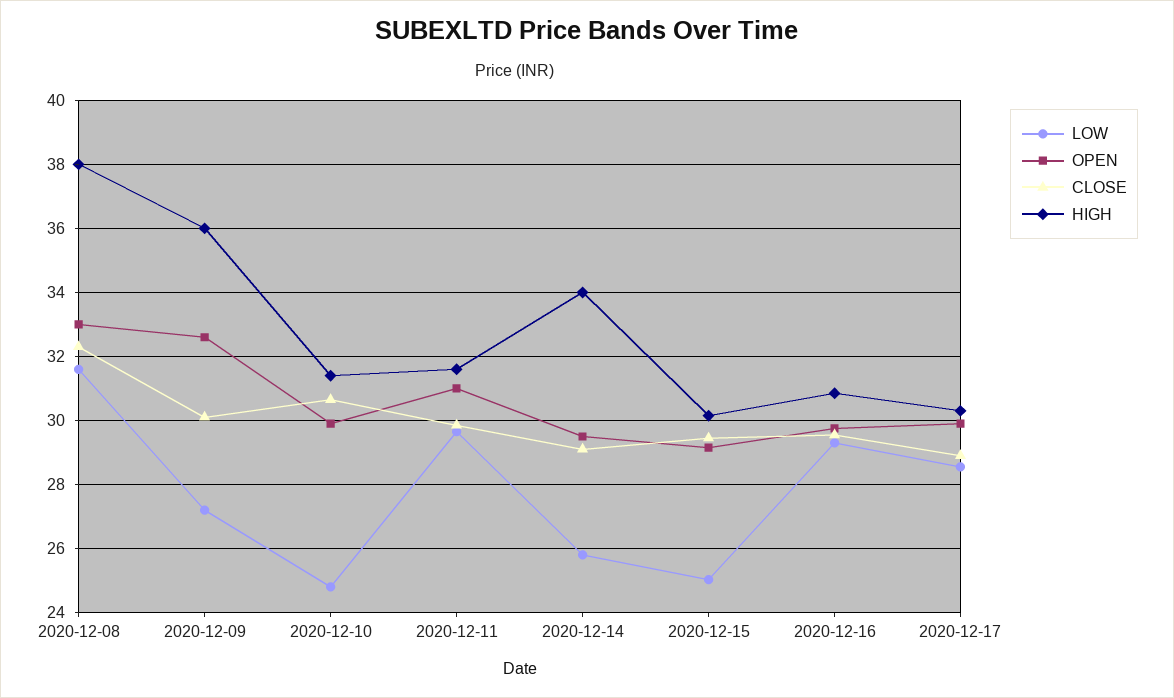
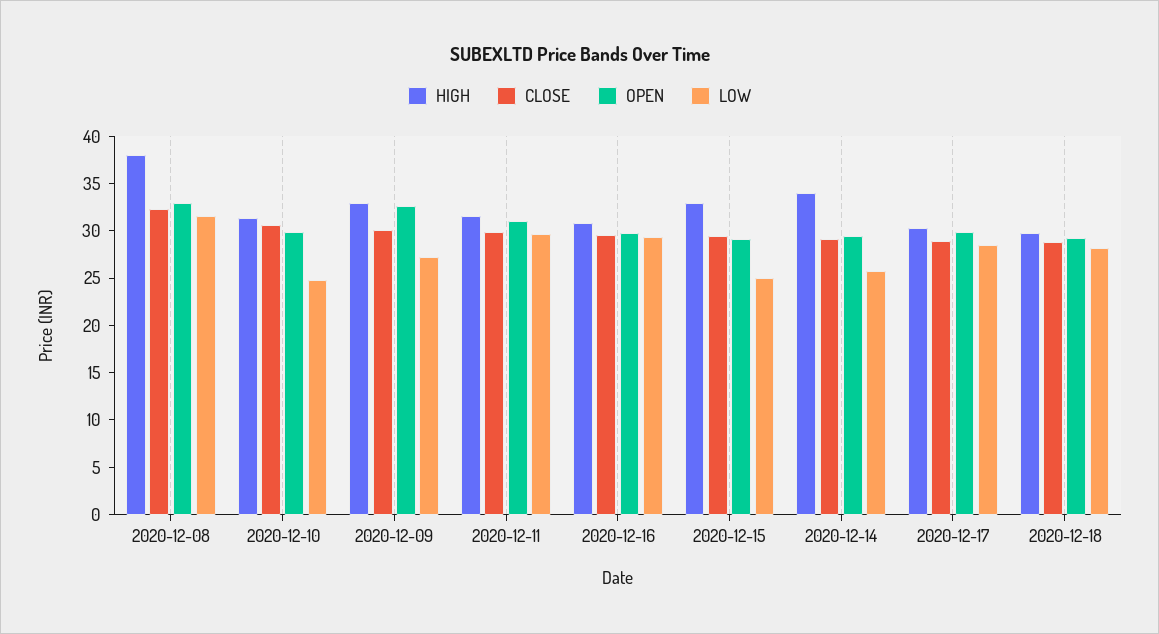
HIGH, 2020-12-09: 36 -> 33
HIGH, 2020-12-15: 30.2 -> 33
HIGH, 2020-12-18: none -> 30
CLOSE, 2020-12-18: none -> 29
OPEN, 2020-12-18: none -> 29
LOW, 2020-12-18: none -> 28

